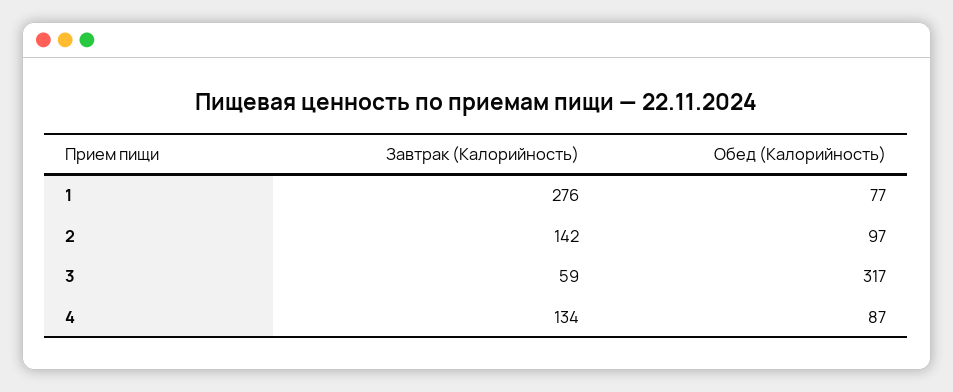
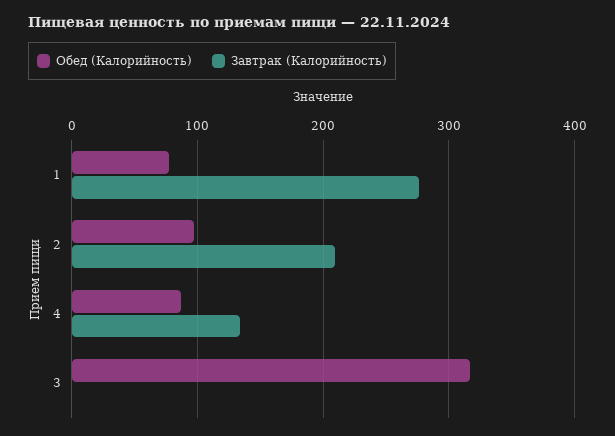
Завтрак (Калорийность), 2: 142 -> 210
Завтрак (Калорийность), 3: 59 -> 0

